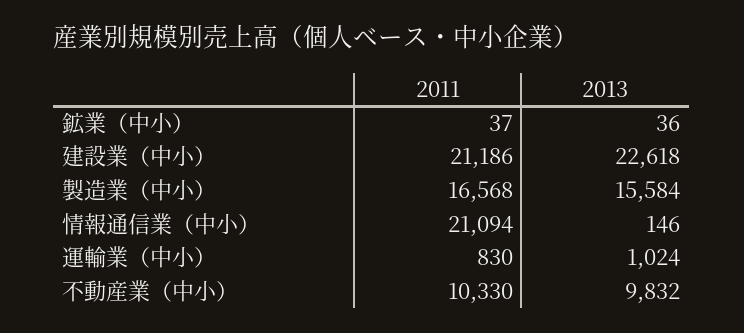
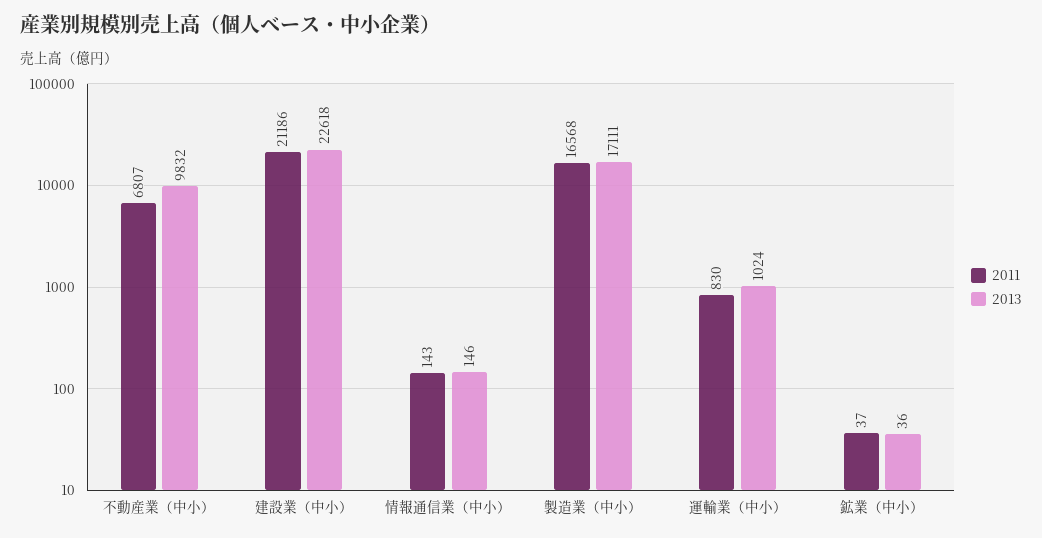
2013, 製造業（中小）: 15584 -> 17111
2011, 情報通信業（中小）: 21094 -> 143
2011, 不動産業（中小）: 10330 -> 6807

